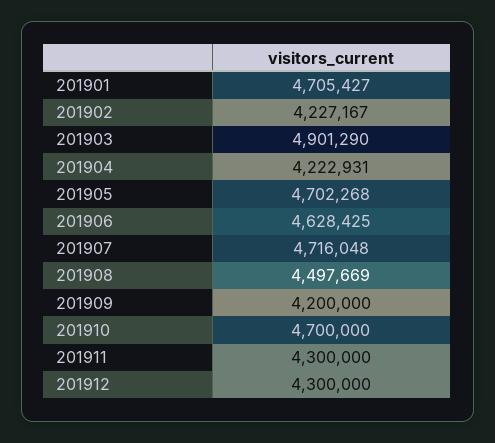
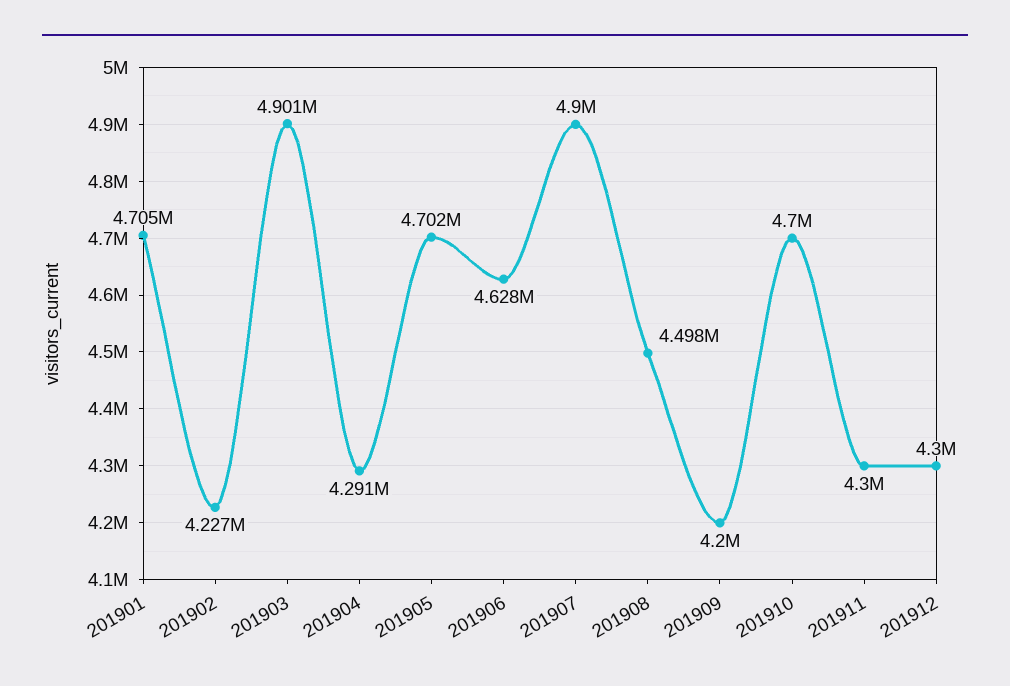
201904: 4222931 -> 4291000
201907: 4716048 -> 4900000

